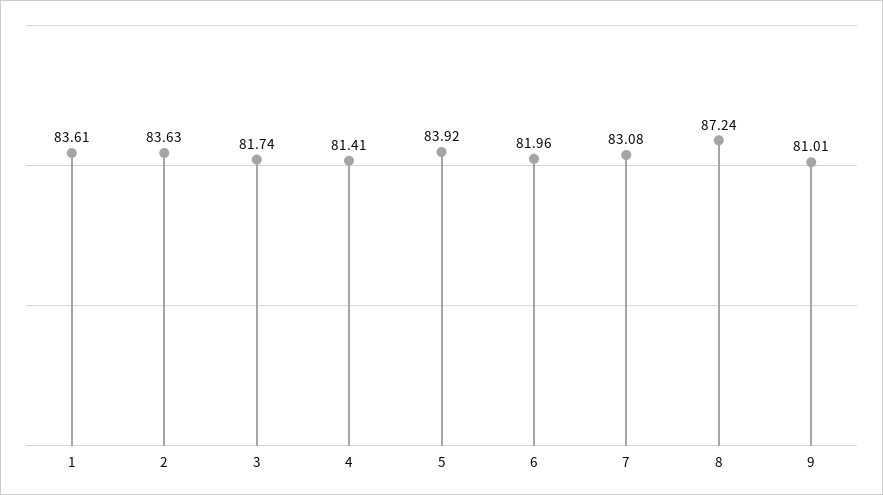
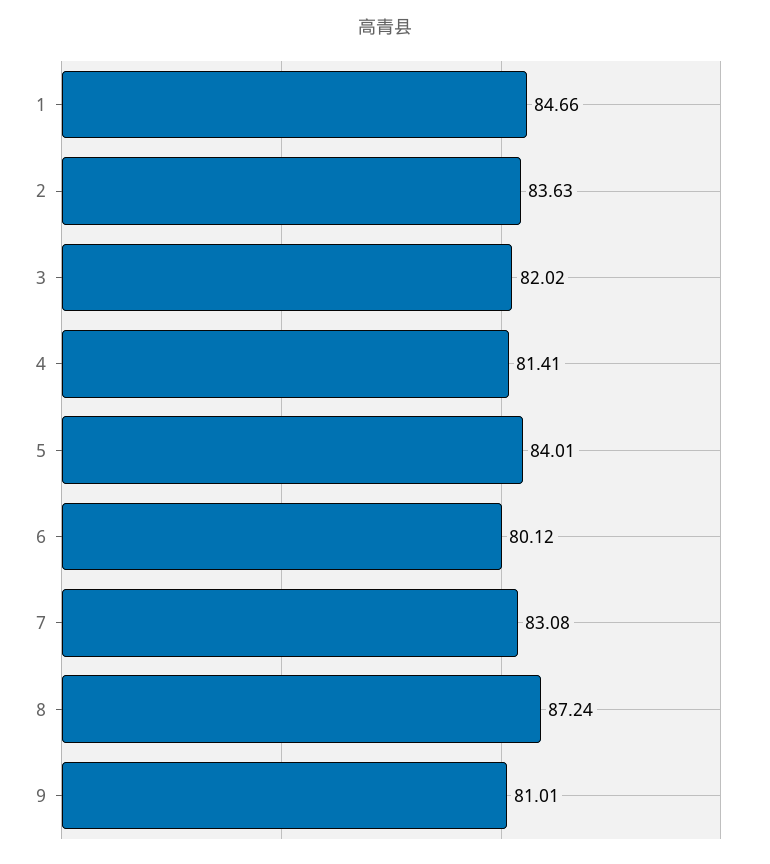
1: 83.61 -> 84.66
3: 81.74 -> 82.02
5: 83.92 -> 84.01
6: 81.96 -> 80.12

